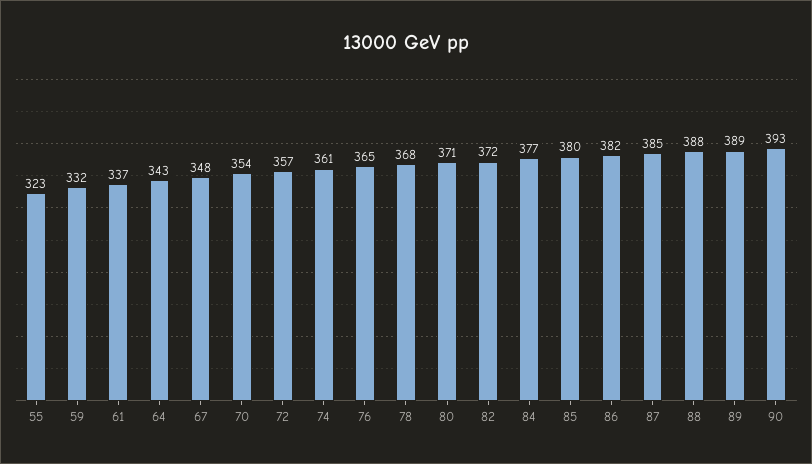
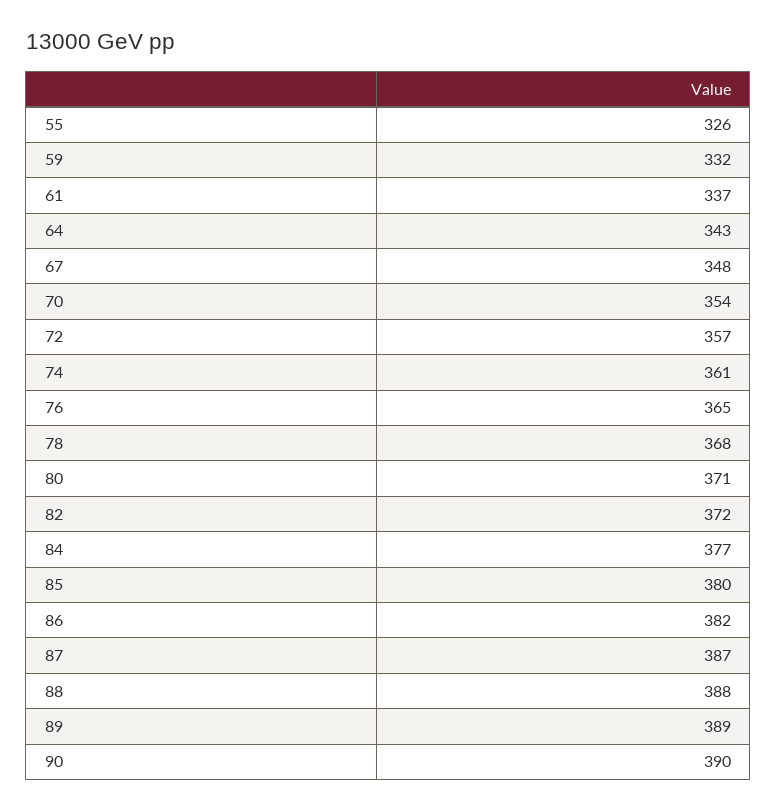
55: 323 -> 326
87: 385 -> 387
90: 393 -> 390

